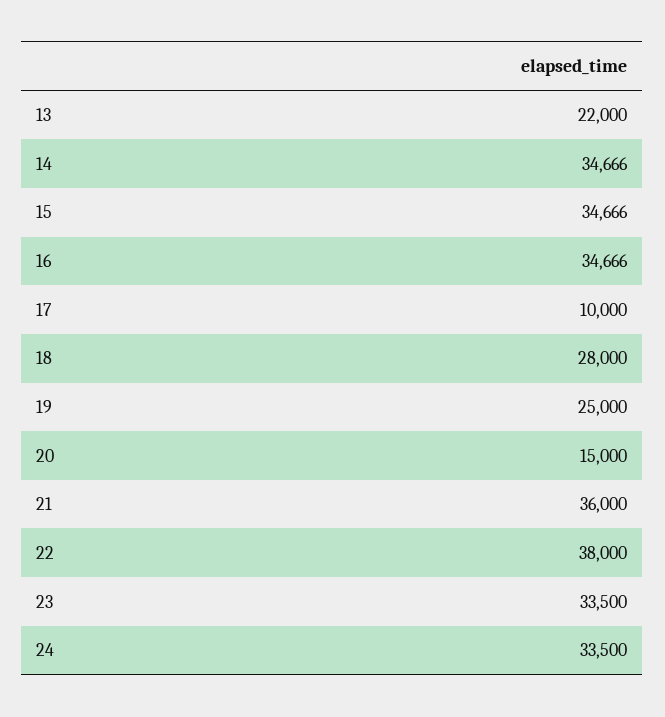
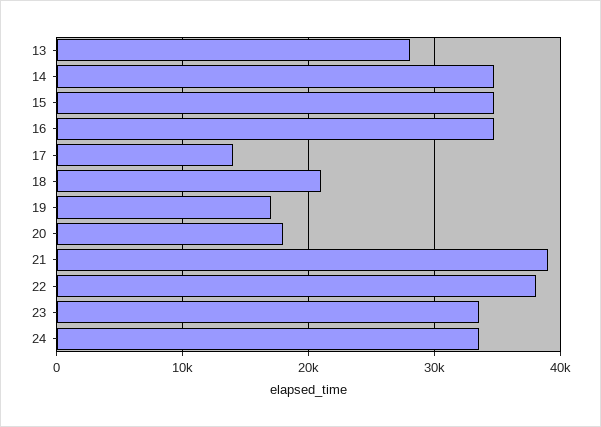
13: 22000 -> 28000
17: 10000 -> 14000
18: 28000 -> 21000
19: 25000 -> 17000
20: 15000 -> 18000
21: 36000 -> 39000

